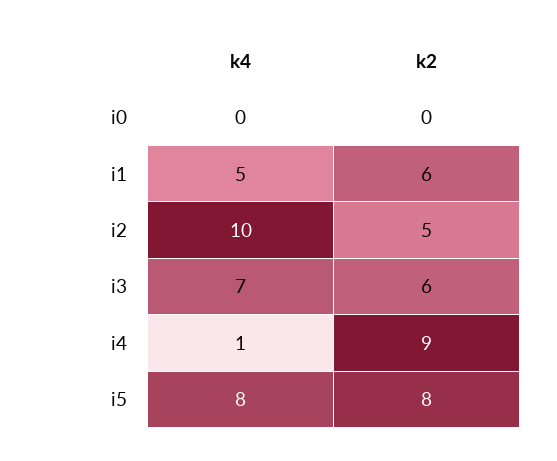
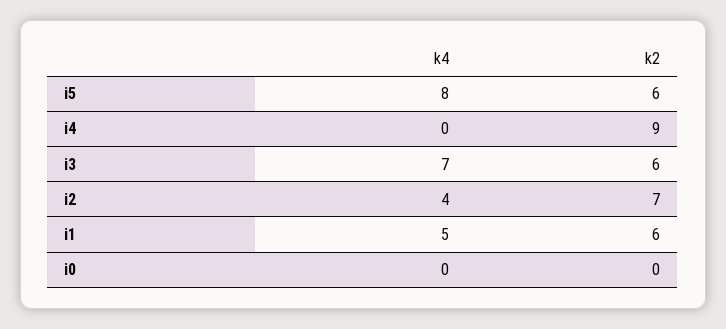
k4, i2: 10 -> 4
k2, i2: 5 -> 7
k4, i4: 1 -> 0
k2, i5: 8 -> 6

